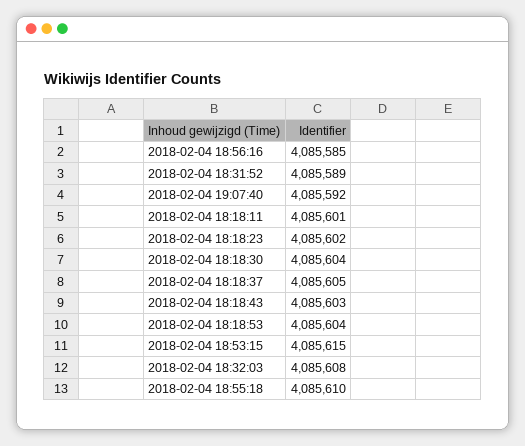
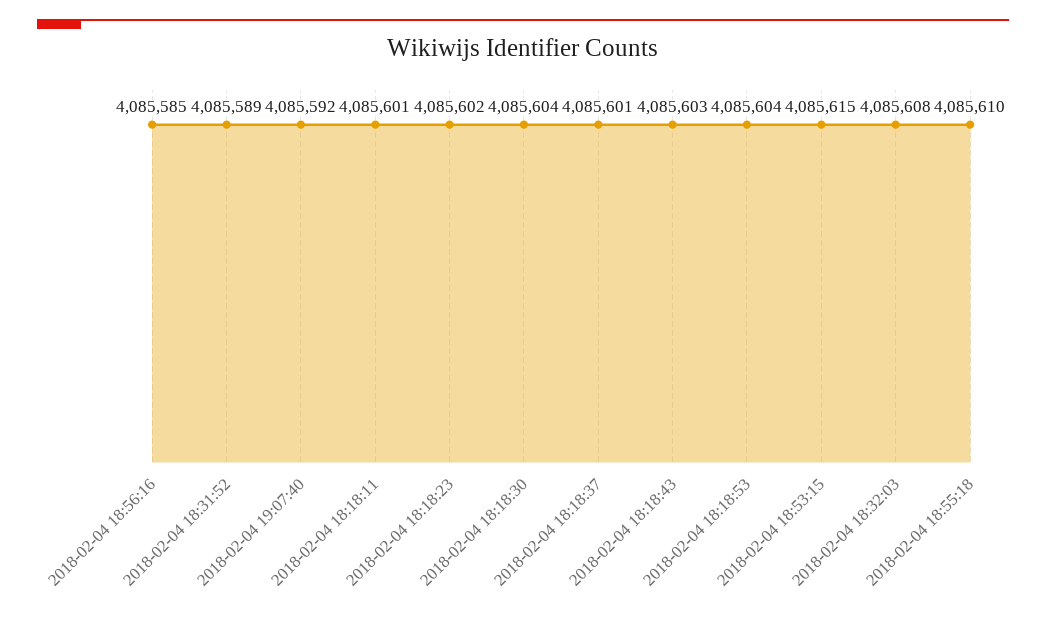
2018-02-04 18:18:37: 4085605 -> 4085601

